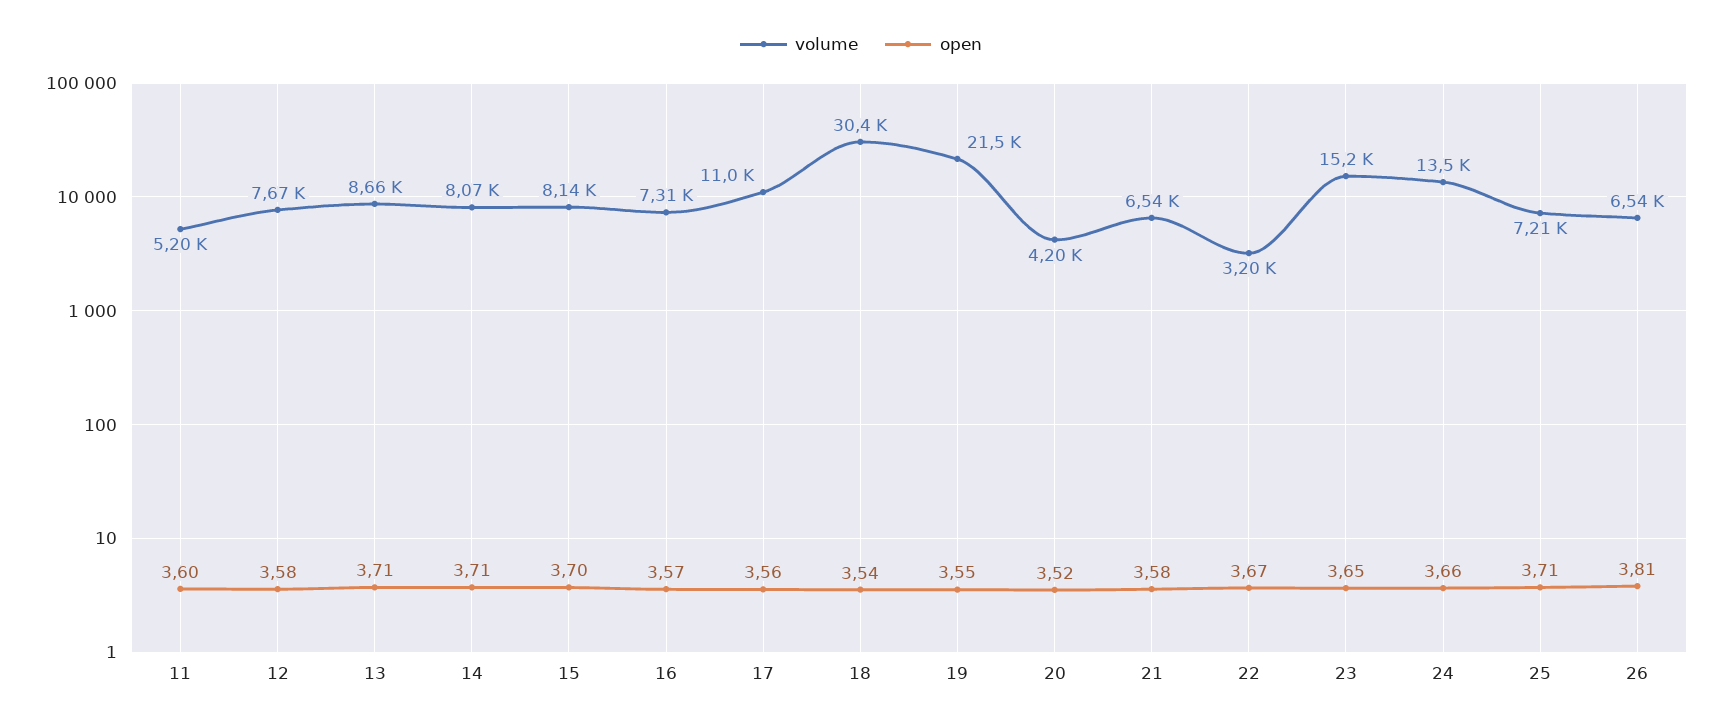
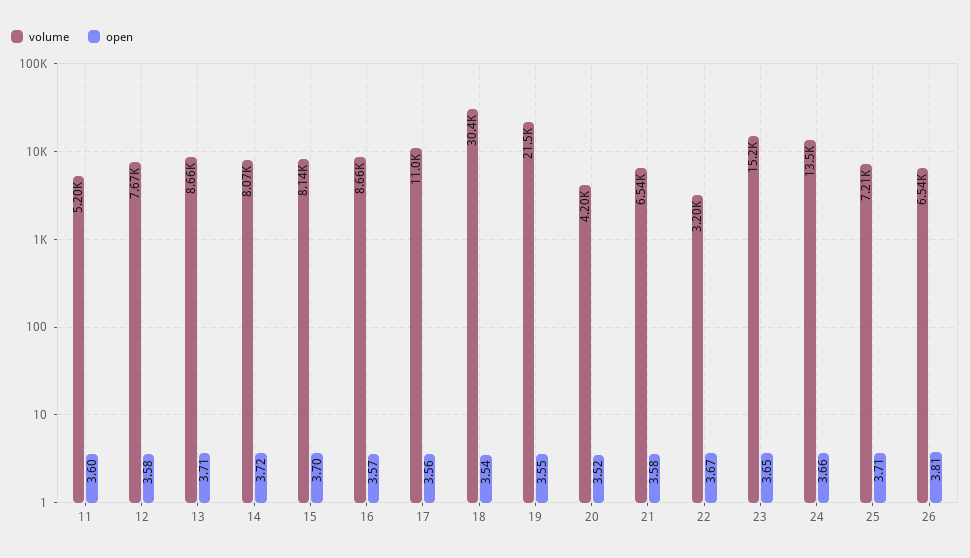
open, 14: 3.71 -> 3.72
volume, 16: 7310 -> 8660

